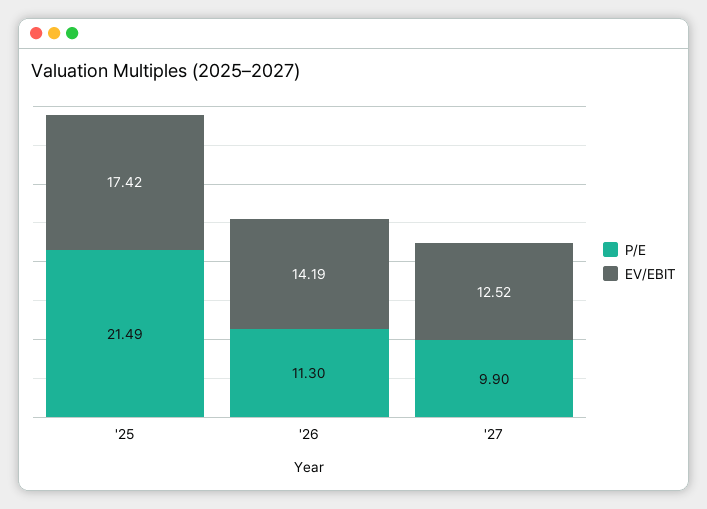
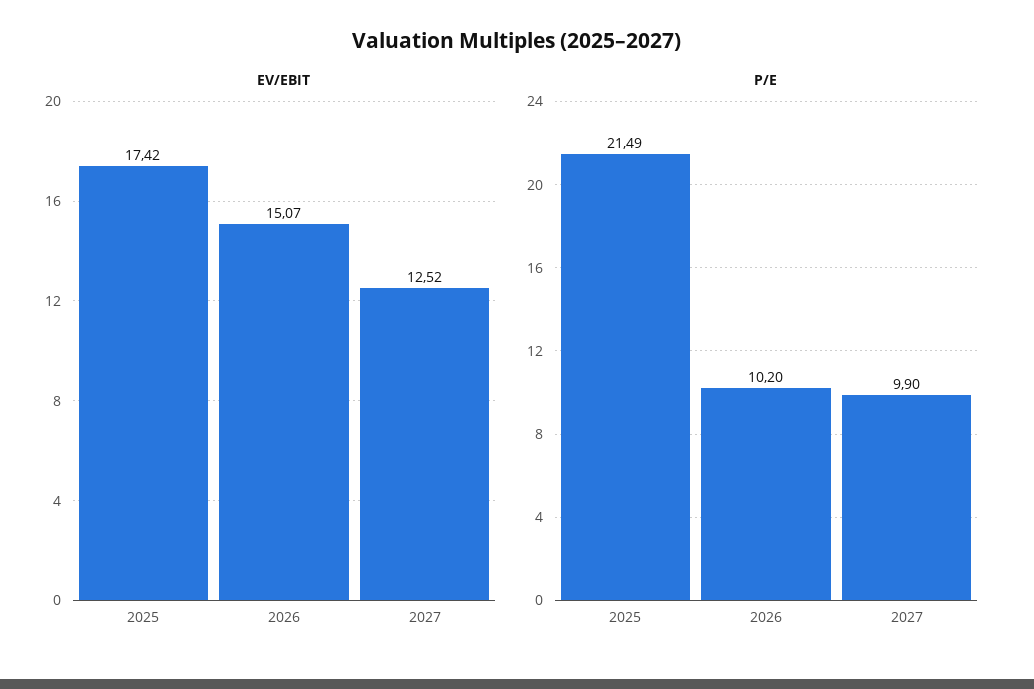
P/E, '26: 11.3 -> 10.2
EV/EBIT, '26: 14.19 -> 15.07

